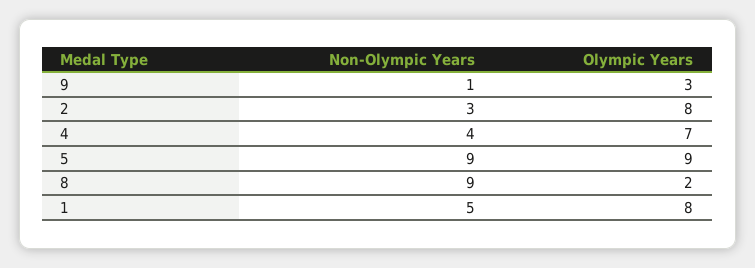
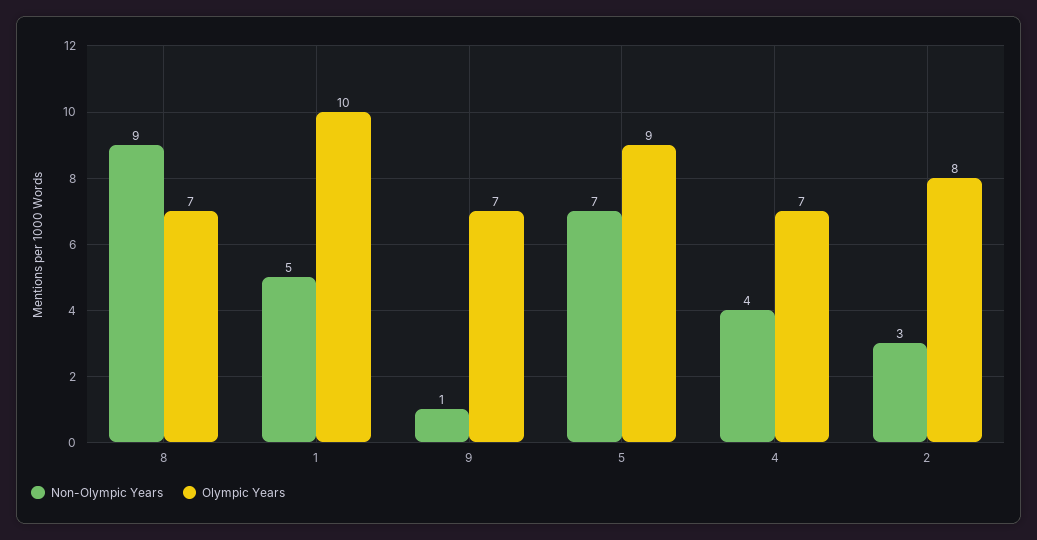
Olympic Years, 9: 3 -> 7
Non-Olympic Years, 5: 9 -> 7
Olympic Years, 8: 2 -> 7
Olympic Years, 1: 8 -> 10

